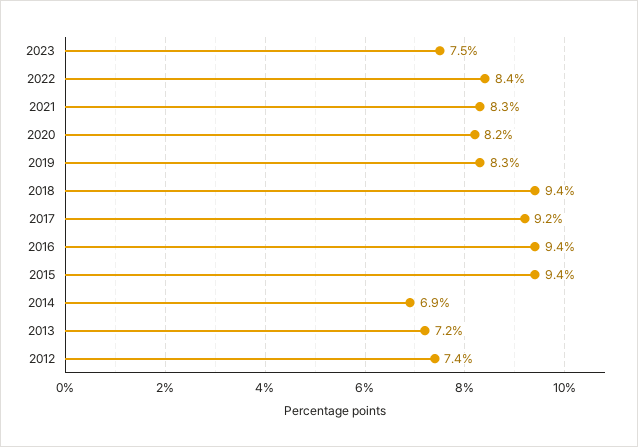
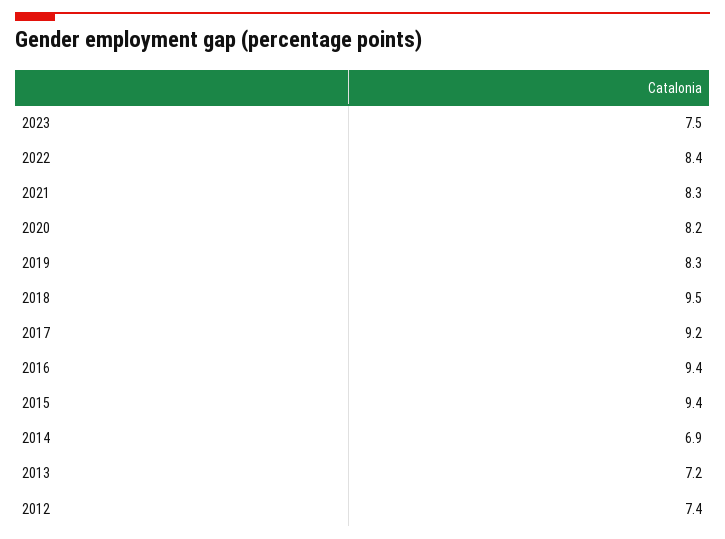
2018: 9.4 -> 9.5

